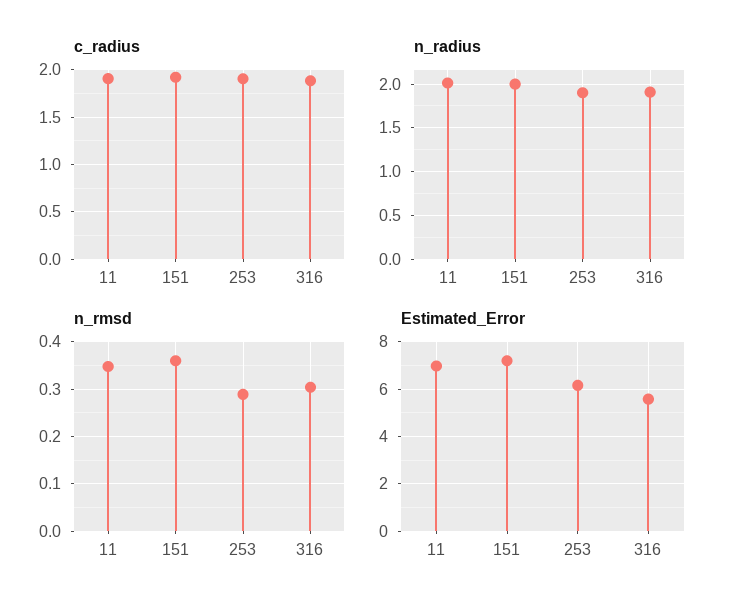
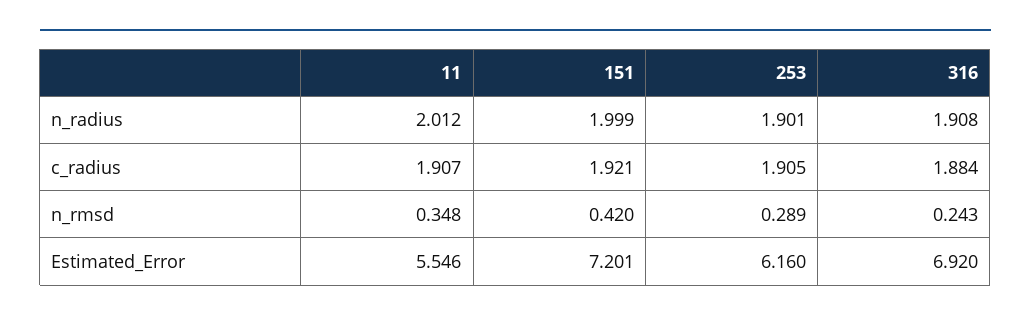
n_rmsd, 151: 0.36 -> 0.42
n_rmsd, 316: 0.3 -> 0.243
Estimated_Error, 11: 7 -> 5.546
Estimated_Error, 316: 5.5 -> 6.92

